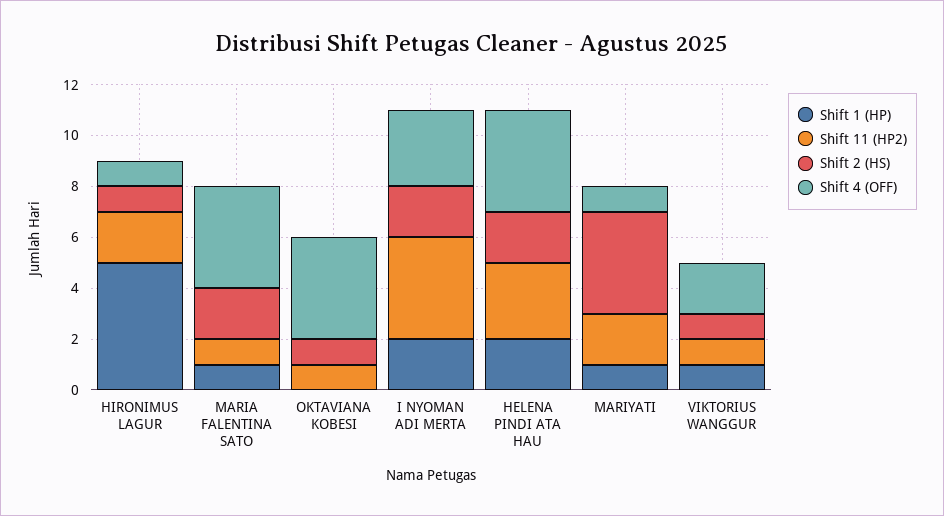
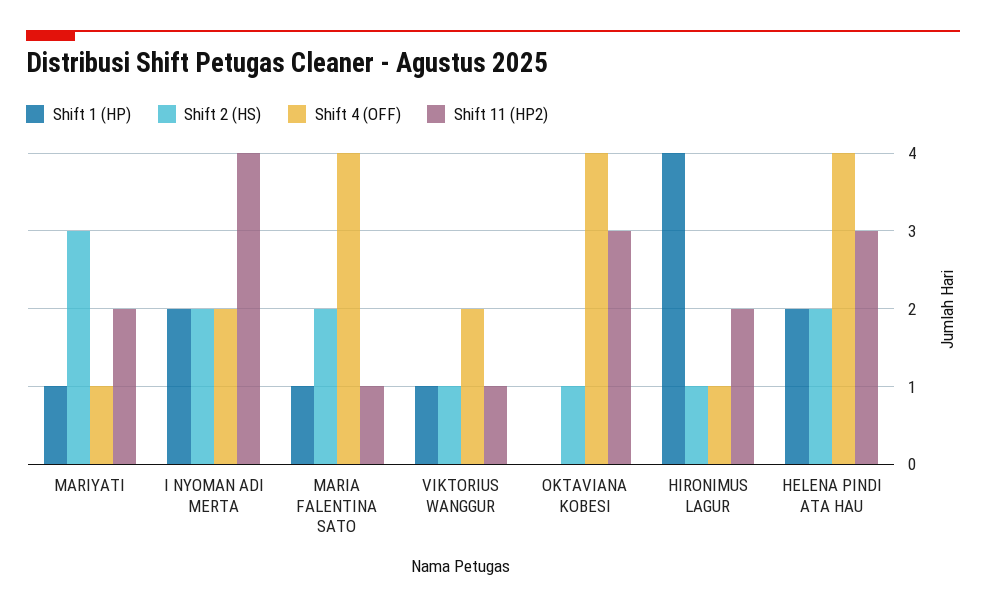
Shift 1 (HP), HIRONIMUS LAGUR: 5 -> 4
Shift 11 (HP2), OKTAVIANA KOBESI: 1 -> 3
Shift 4 (OFF), I NYOMAN ADI MERTA: 3 -> 2
Shift 2 (HS), MARIYATI: 4 -> 3

